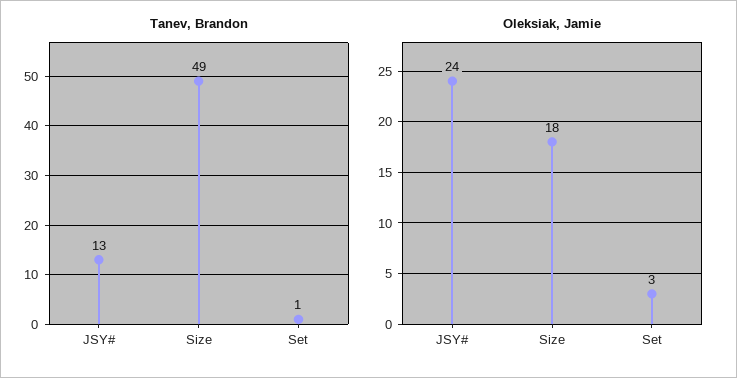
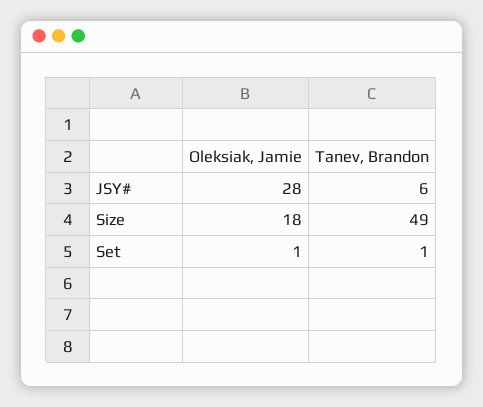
Tanev, Brandon, JSY#: 13 -> 6
Oleksiak, Jamie, JSY#: 24 -> 28
Oleksiak, Jamie, Set: 3 -> 1

